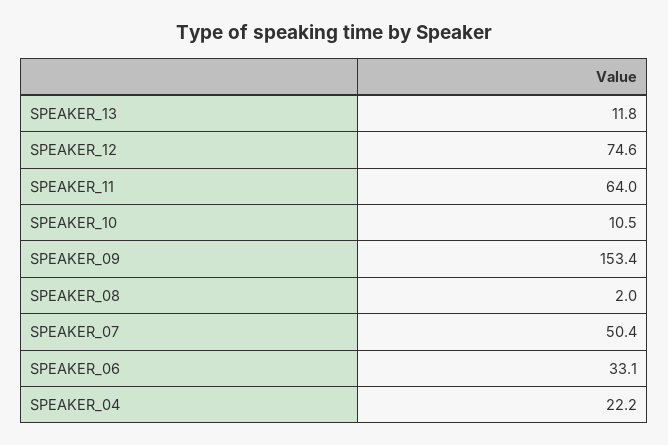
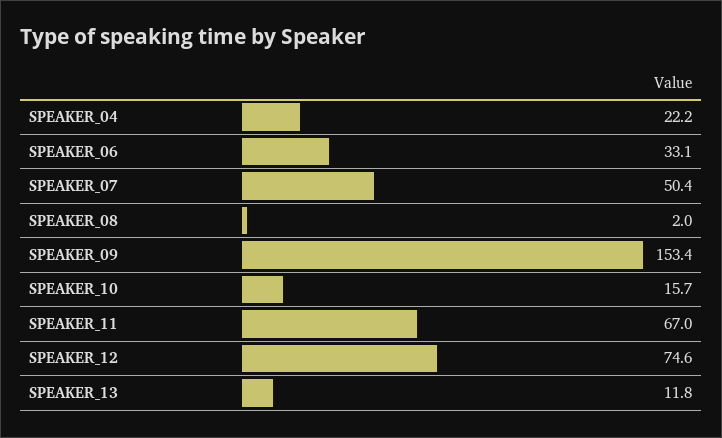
SPEAKER_11: 64 -> 67
SPEAKER_10: 10.5 -> 15.7

